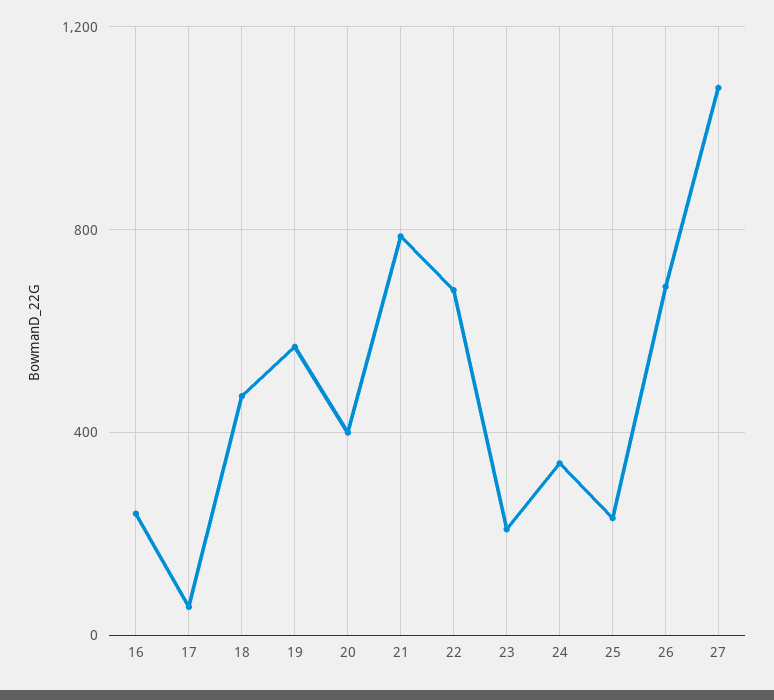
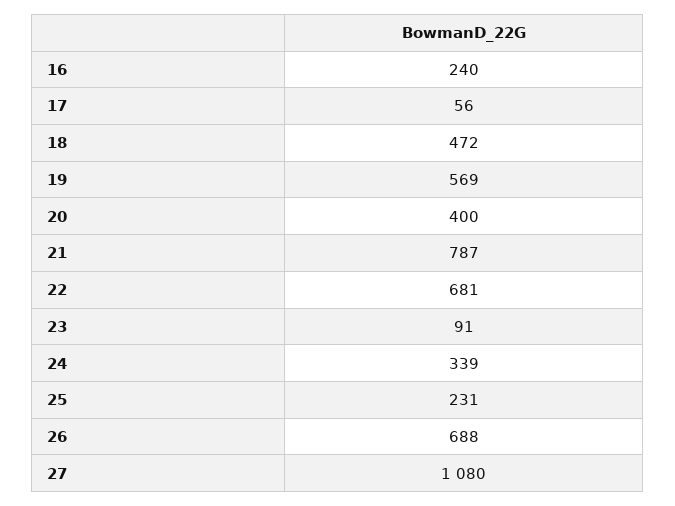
23: 200 -> 91

